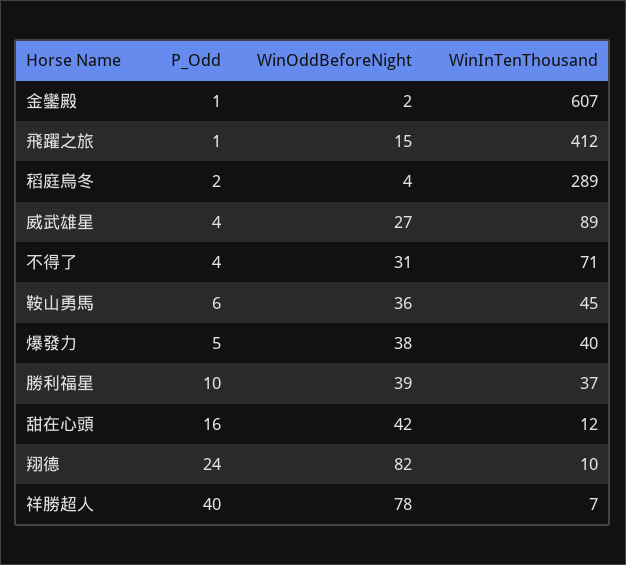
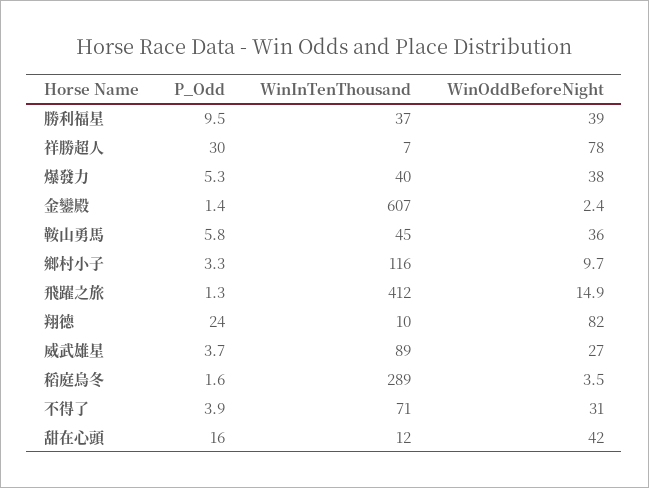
P_Odd, 祥勝超人: 40 -> 30
P_Odd, 鄉村小子: none -> 3.3
WinInTenThousand, 鄉村小子: none -> 116
WinOddBeforeNight, 鄉村小子: none -> 9.7

